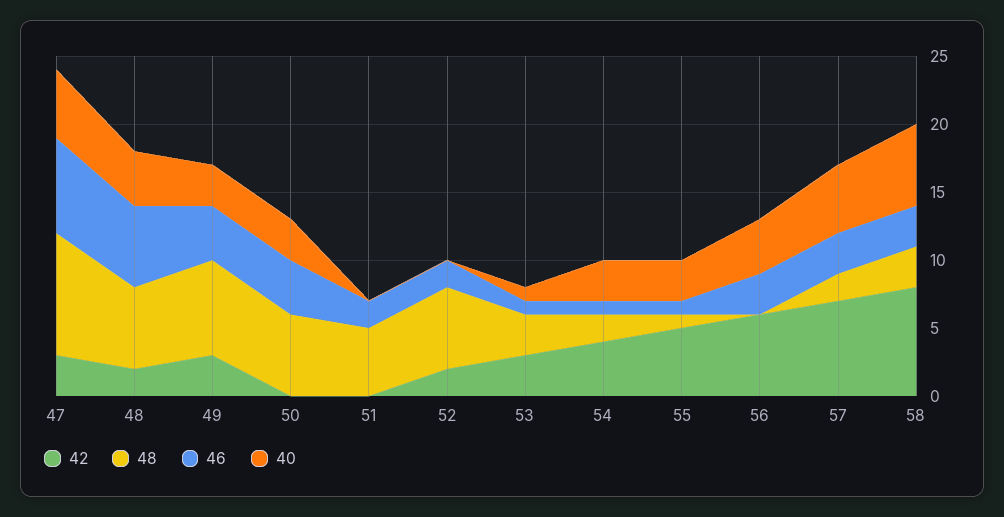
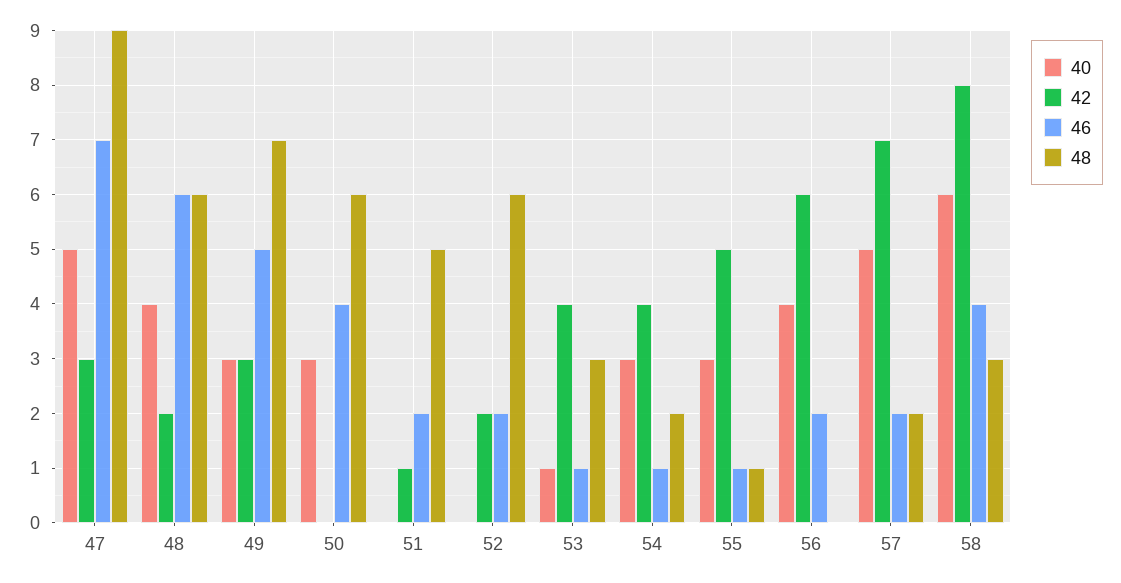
46, 49: 4 -> 5
42, 51: 0 -> 1
42, 53: 3 -> 4
46, 56: 3 -> 2
46, 57: 3 -> 2
46, 58: 3 -> 4

